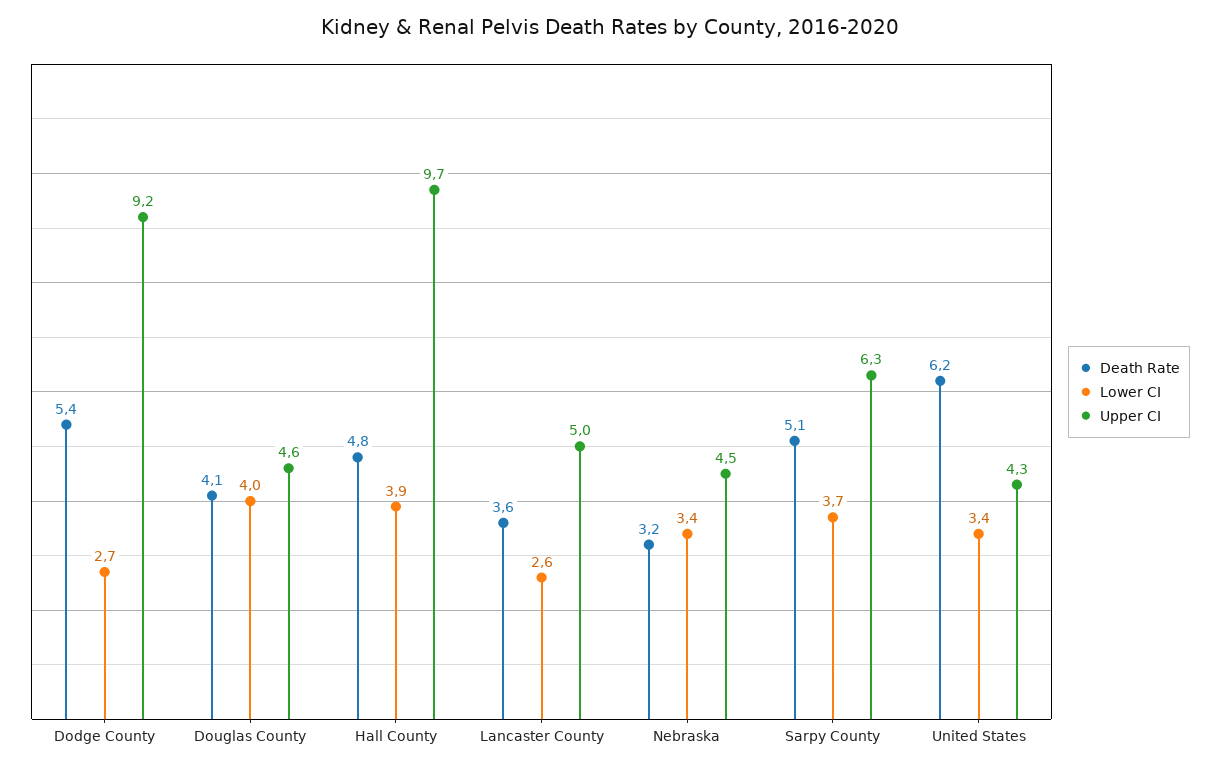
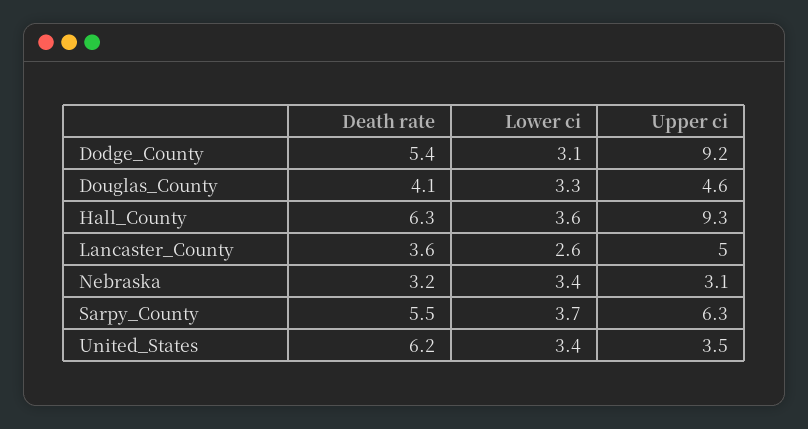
Lower CI, Dodge County: 2.7 -> 3.1
Lower CI, Douglas County: 4 -> 3.3
Death Rate, Hall County: 4.8 -> 6.3
Lower CI, Hall County: 3.9 -> 3.6
Upper CI, Hall County: 9.7 -> 9.3
Upper CI, Nebraska: 4.5 -> 3.1
Death Rate, Sarpy County: 5.1 -> 5.5
Upper CI, United States: 4.3 -> 3.5

